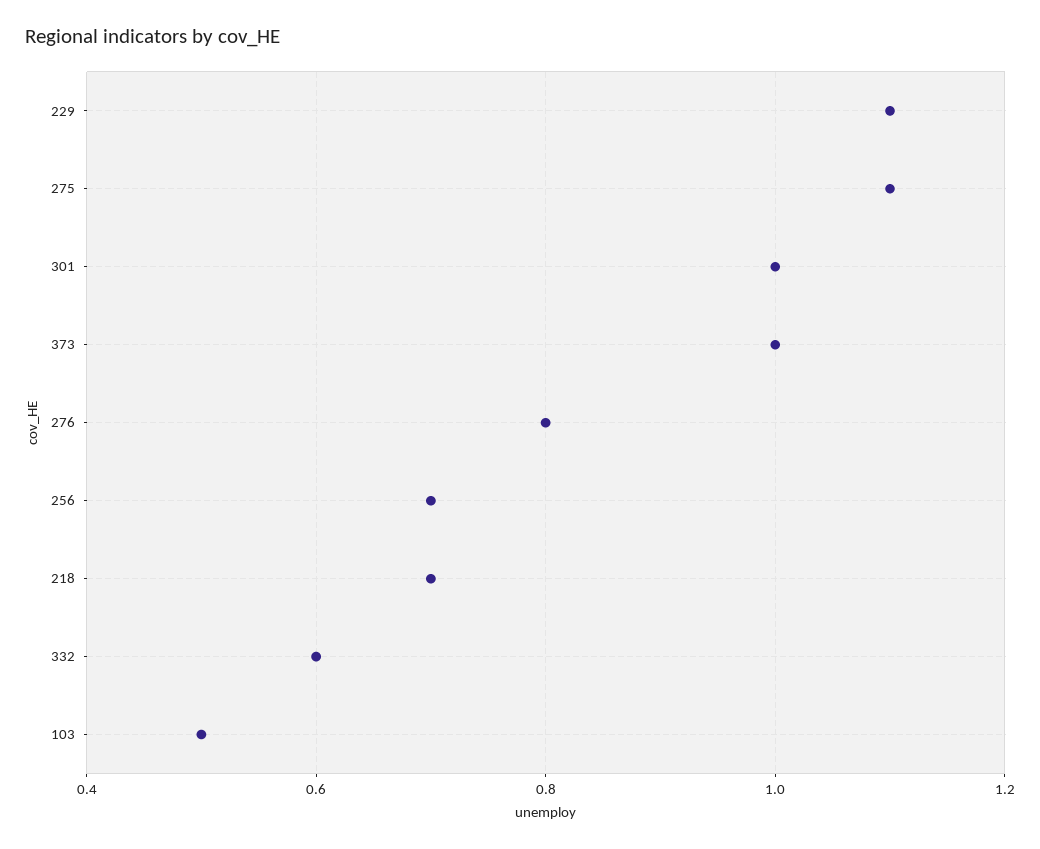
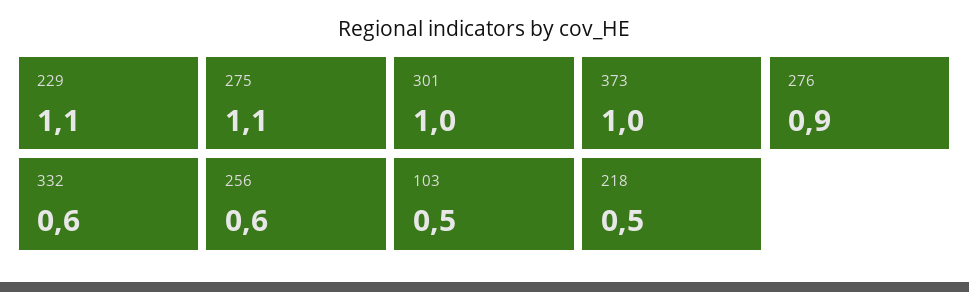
276: 0.8 -> 0.9
256: 0.7 -> 0.6
218: 0.7 -> 0.5

